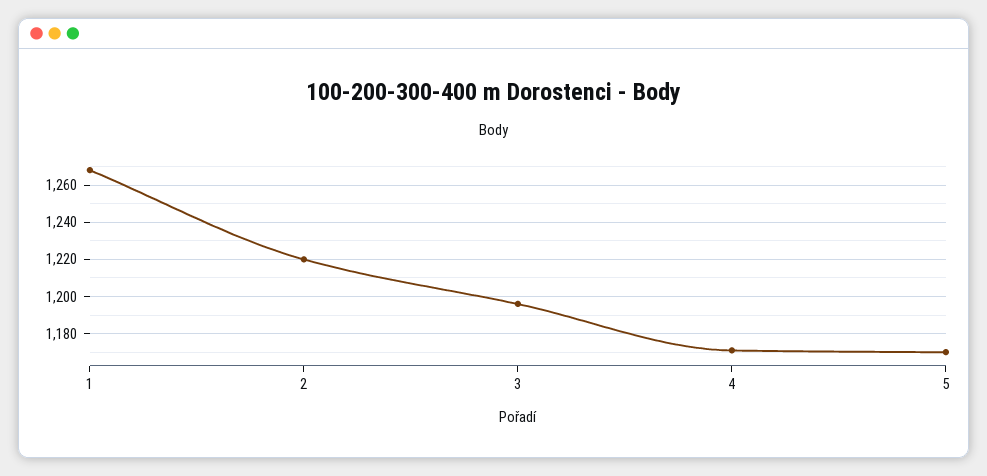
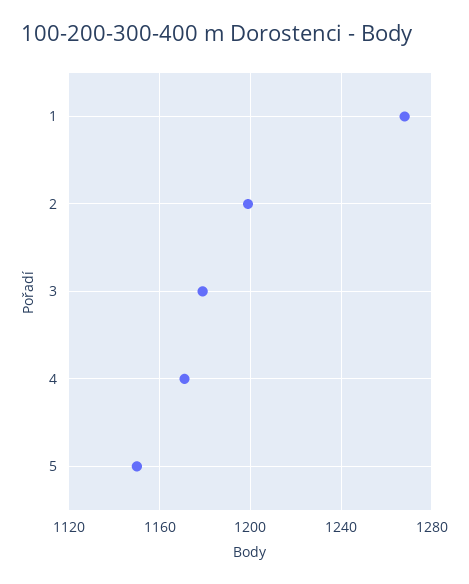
2: 1220 -> 1200
3: 1195 -> 1180
5: 1170 -> 1150

